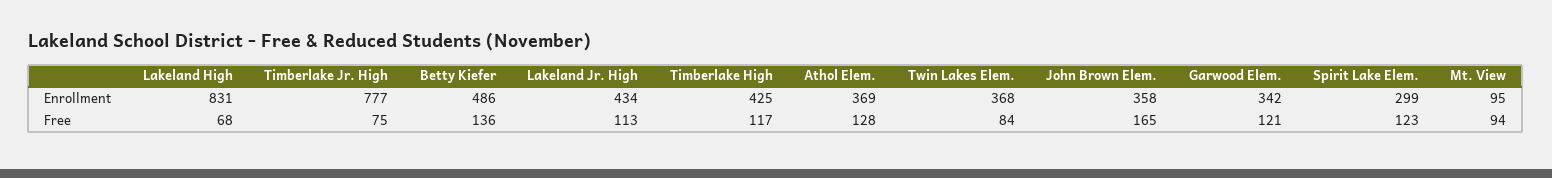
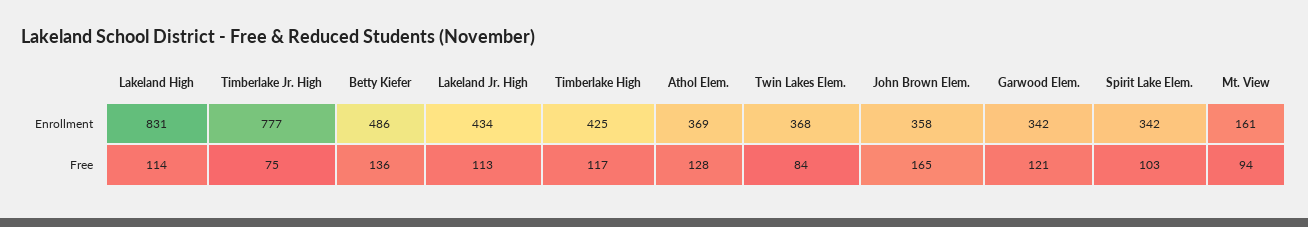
Spirit Lake Elem., Enrollment: 299 -> 342
Mt. View, Enrollment: 95 -> 161
Lakeland High, Free: 68 -> 114
Spirit Lake Elem., Free: 123 -> 103

